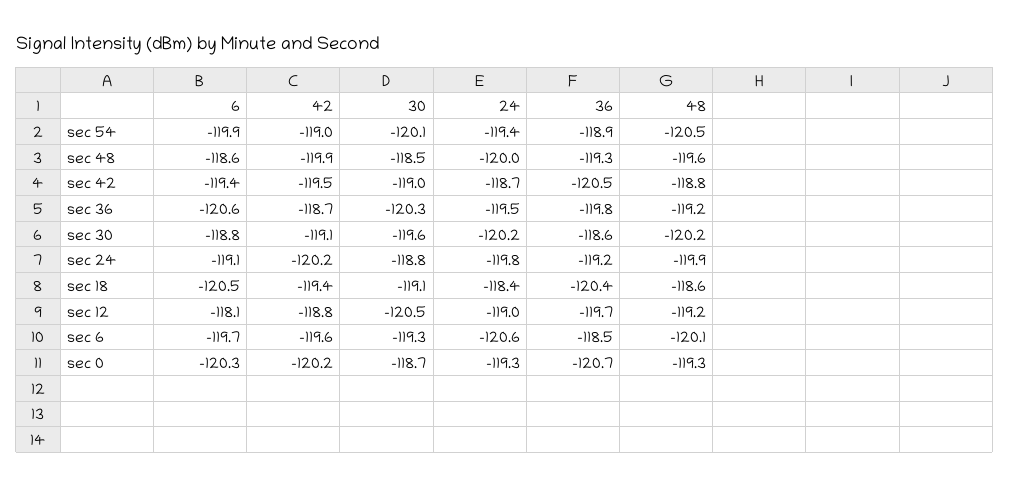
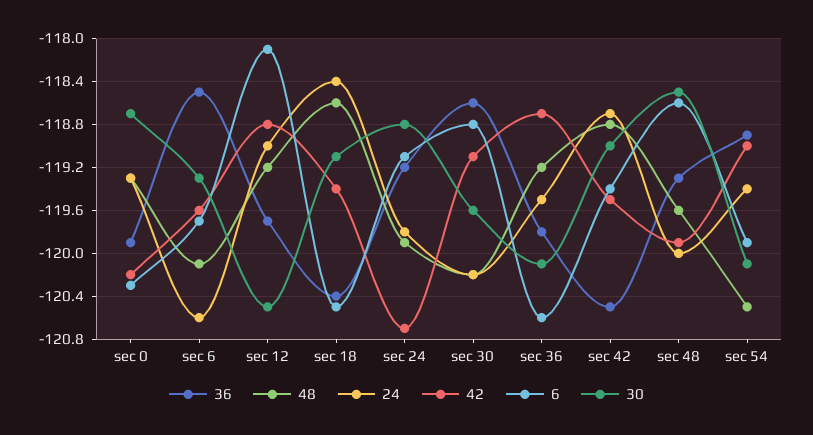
30, sec 36: -120.3 -> -120.1
42, sec 24: -120.2 -> -120.7
36, sec 0: -120.7 -> -119.9

